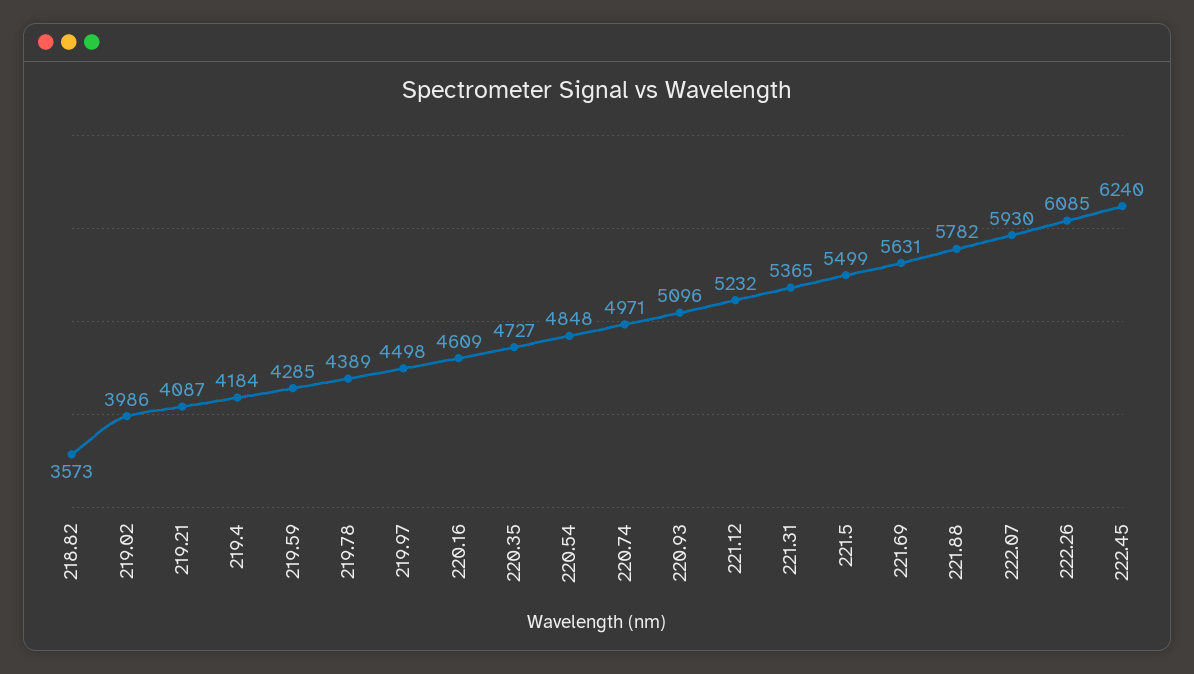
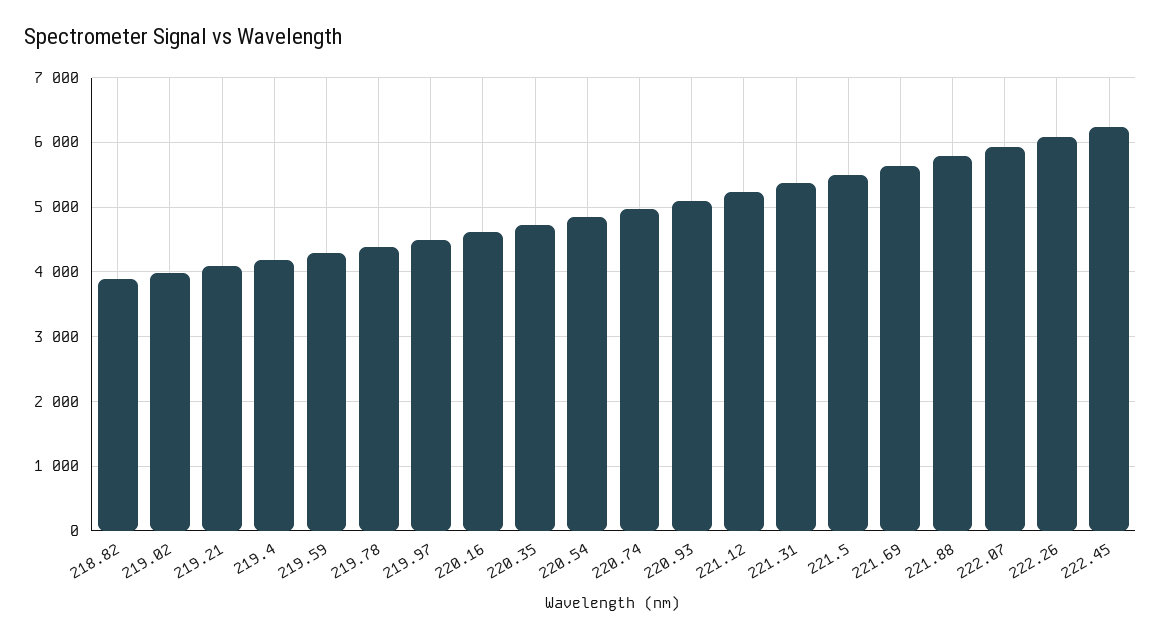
218.82: 3573 -> 3900

